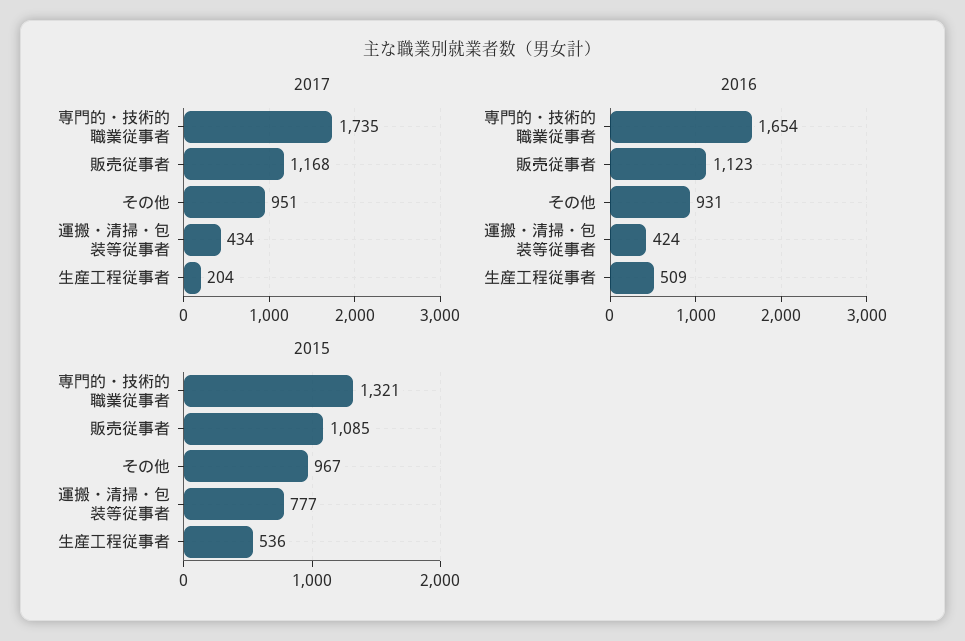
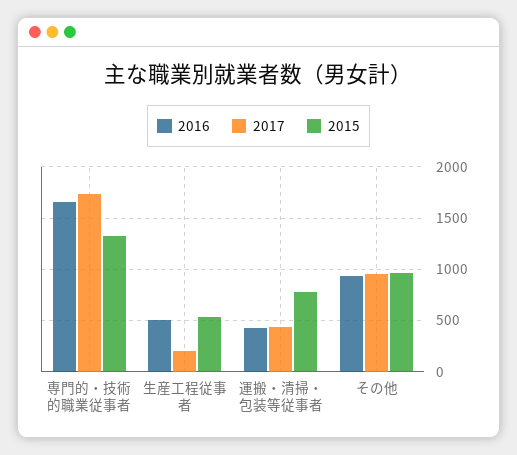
2017, 販売従事者: 1168 -> none
2016, 販売従事者: 1123 -> none
2015, 販売従事者: 1085 -> none

